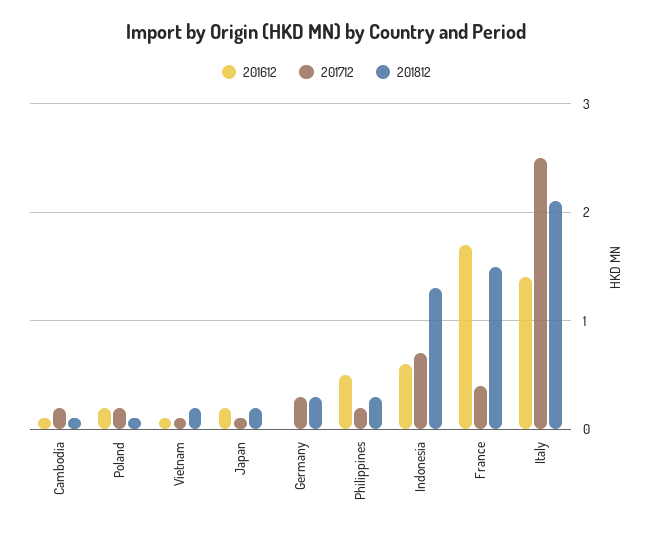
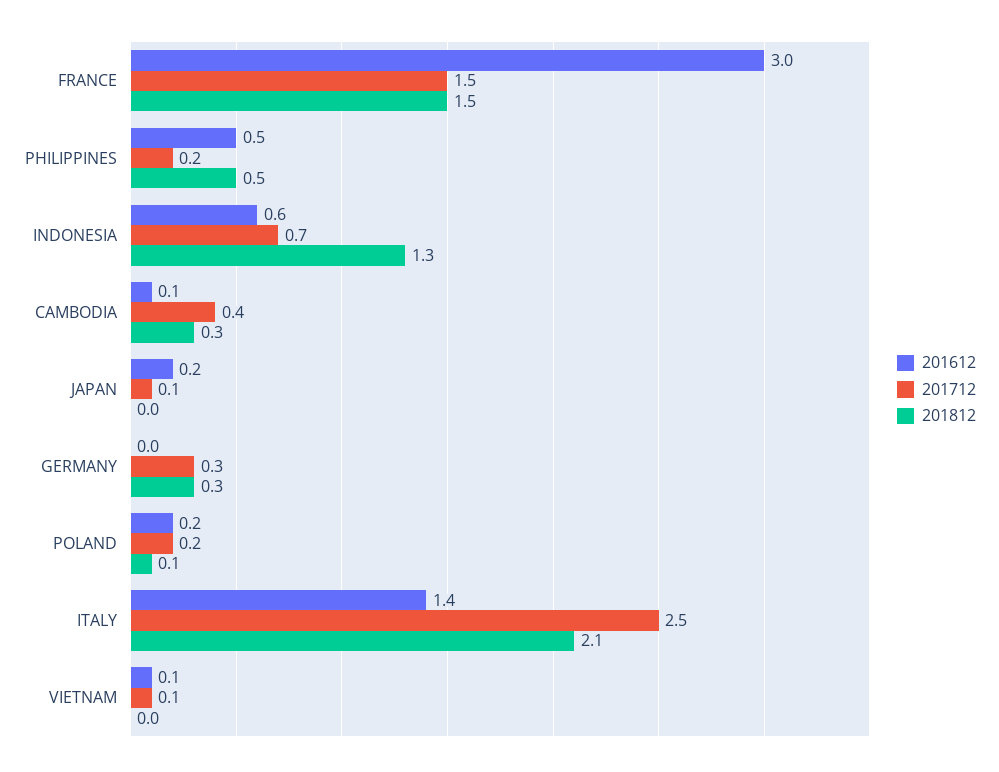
201712, Cambodia: 0.2 -> 0.4
201812, Cambodia: 0.1 -> 0.3
201812, Vietnam: 0.2 -> 0
201812, Japan: 0.2 -> 0
201812, Philippines: 0.3 -> 0.5
201612, France: 1.7 -> 3
201712, France: 0.4 -> 1.5

